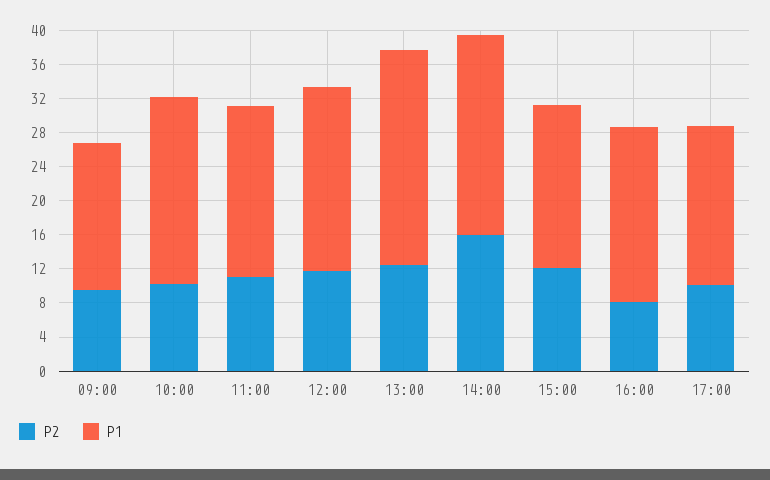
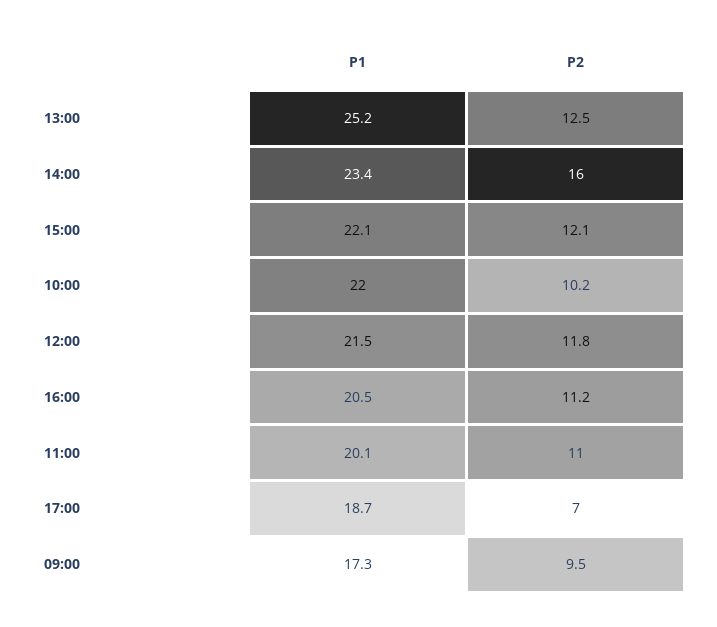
P1, 15:00: 19 -> 22.1
P2, 16:00: 8 -> 11.2
P2, 17:00: 10 -> 7

